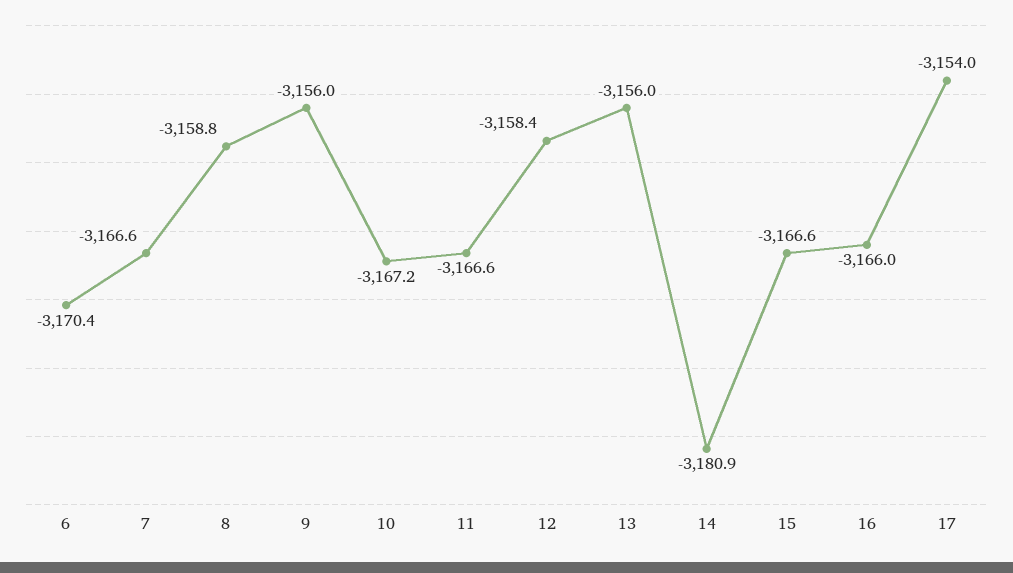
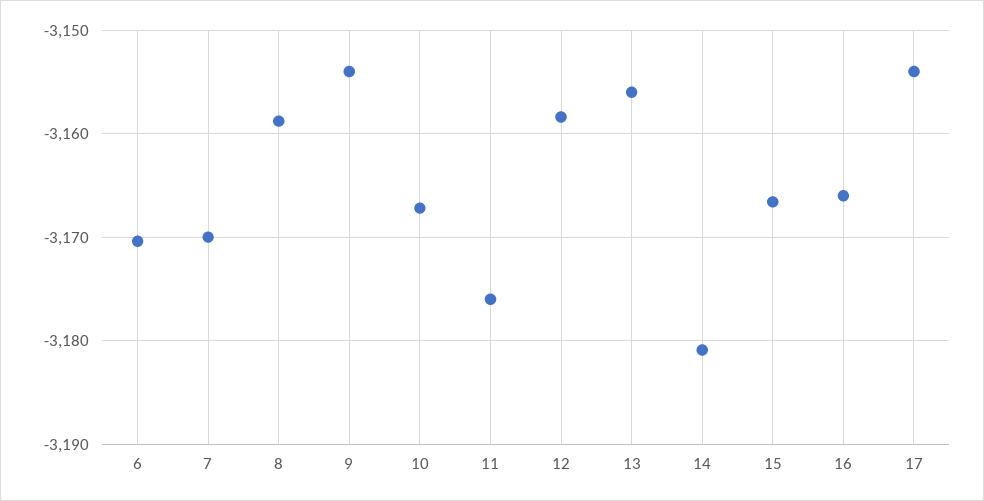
7: -3166.6 -> -3170
9: -3156 -> -3154
11: -3166.6 -> -3176

